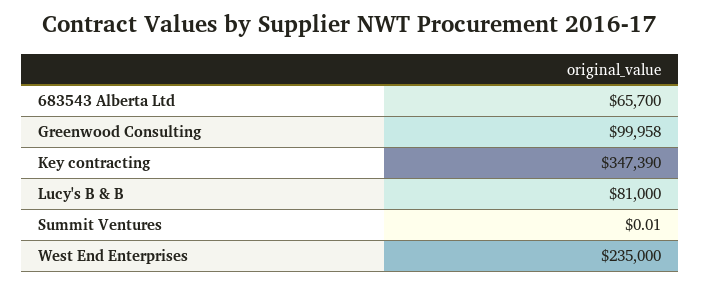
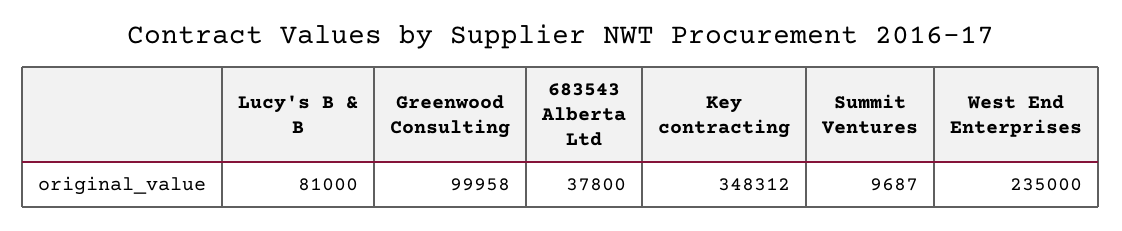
683543 Alberta Ltd: 65700 -> 37800
Key contracting: 347390 -> 348312
Summit Ventures: 0.01 -> 9687

